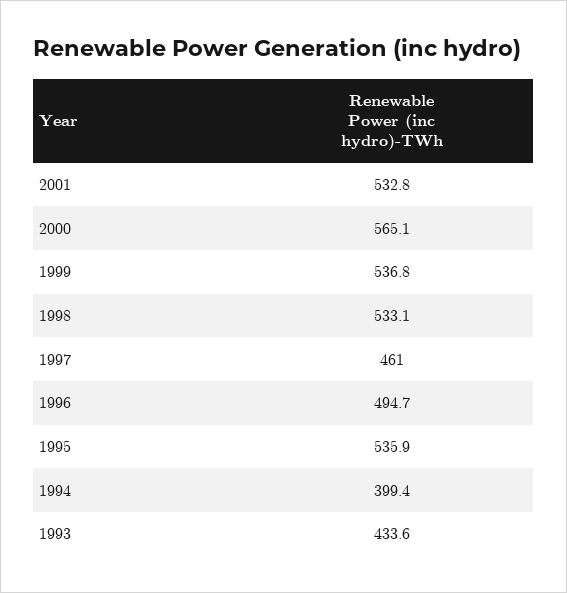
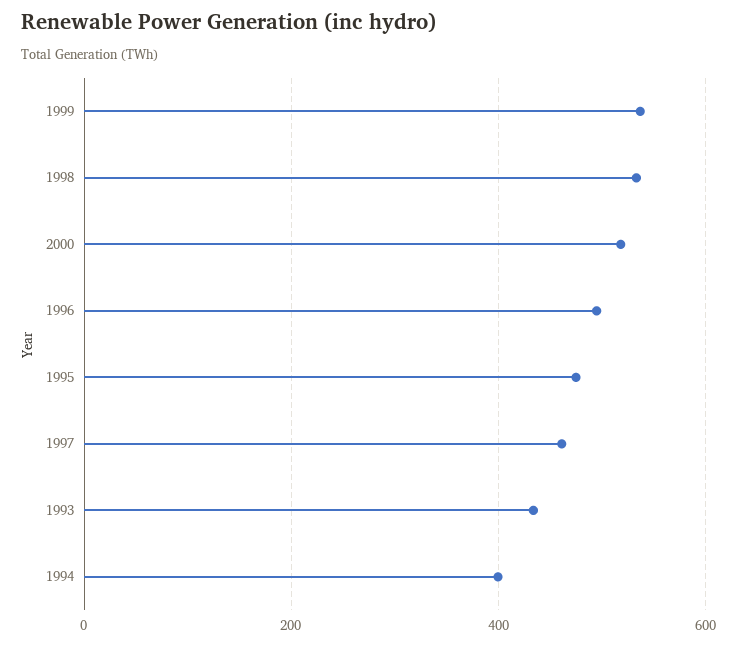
2001: 532.8 -> none
2000: 565.1 -> 520
1995: 535.9 -> 480

